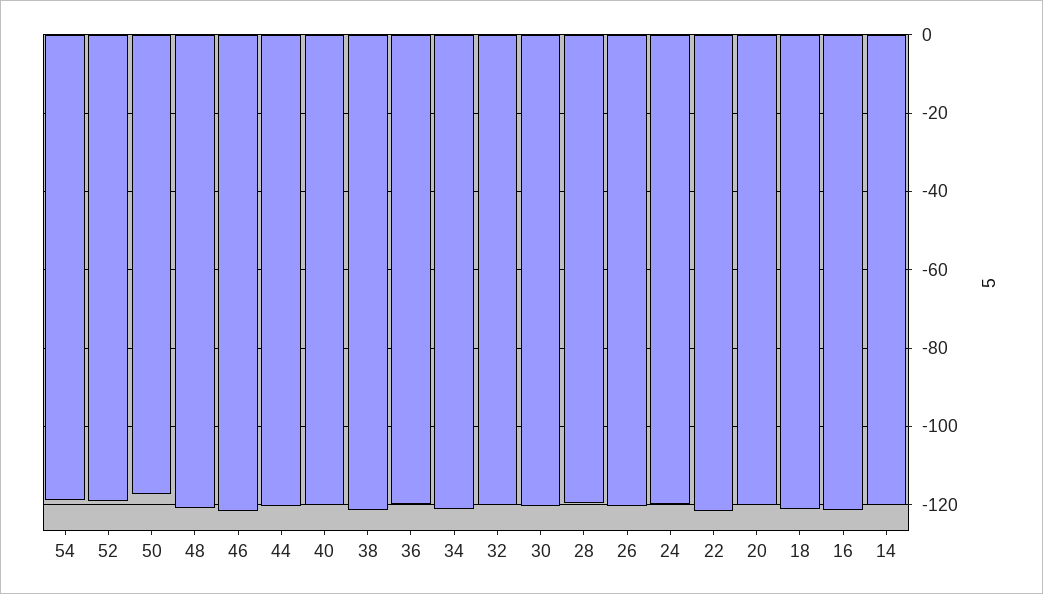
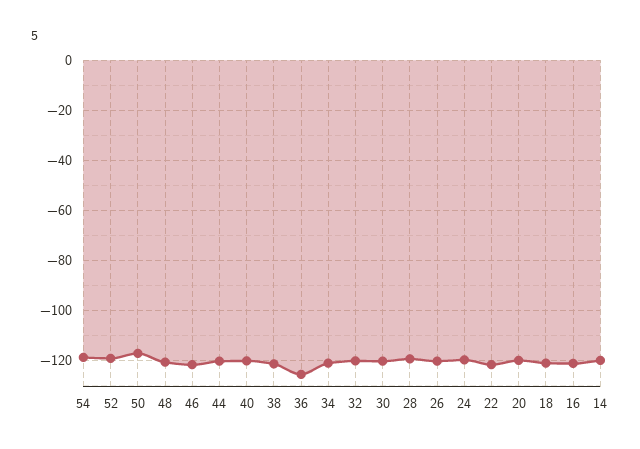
36: -120 -> -125

